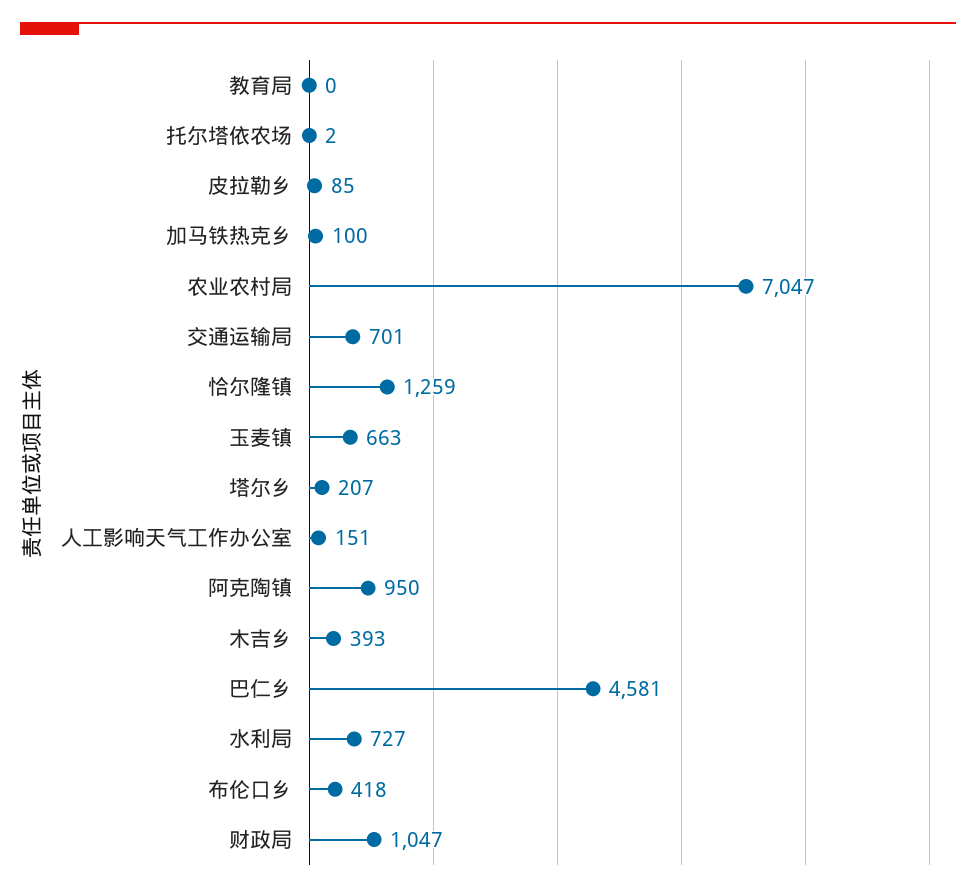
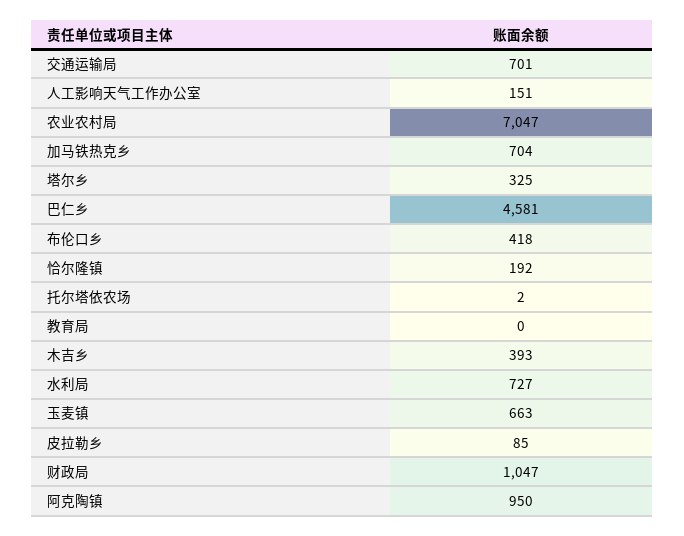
加马铁热克乡: 100 -> 704
恰尔隆镇: 1259 -> 192
塔尔乡: 207 -> 325

